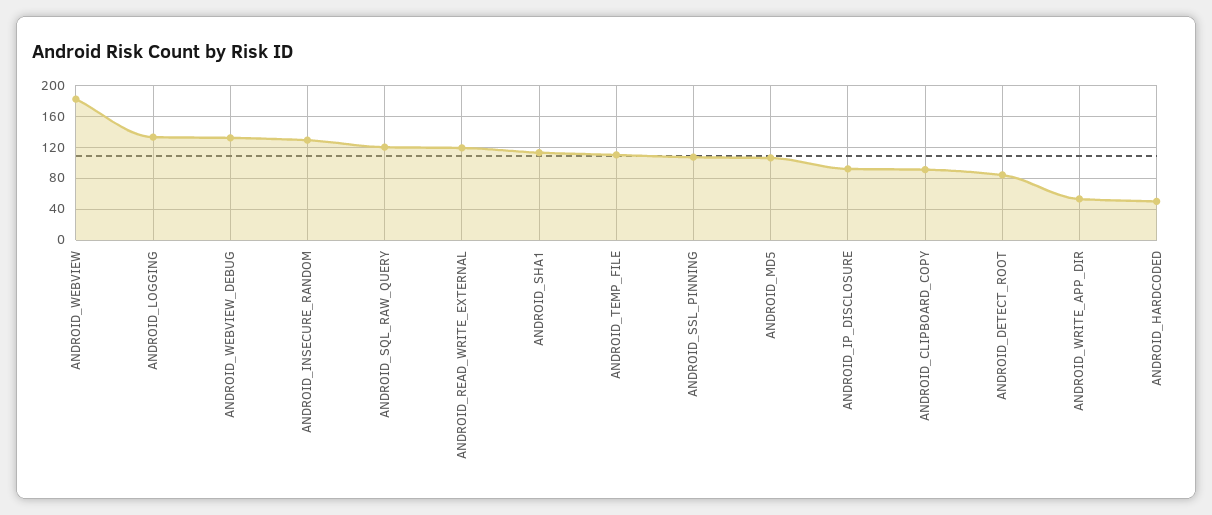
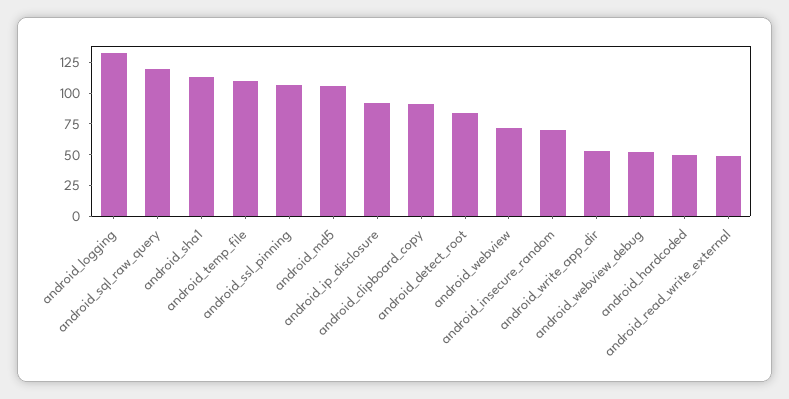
ANDROID_WEBVIEW: 180 -> 75
ANDROID_WEBVIEW_DEBUG: 130 -> 50
ANDROID_INSECURE_RANDOM: 130 -> 75
ANDROID_READ_WRITE_EXTERNAL: 120 -> 50

